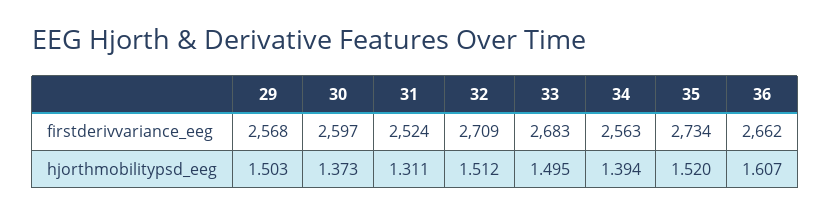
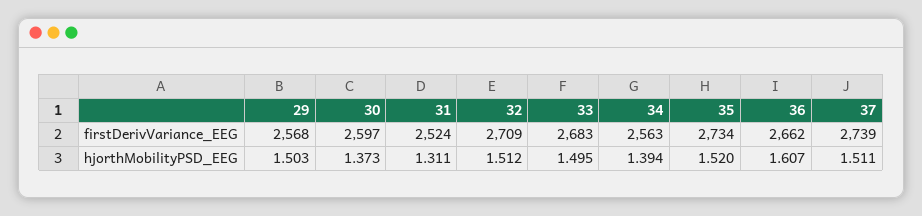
37, firstderivvariance_eeg: none -> 2739
37, hjorthmobilitypsd_eeg: none -> 1.511

